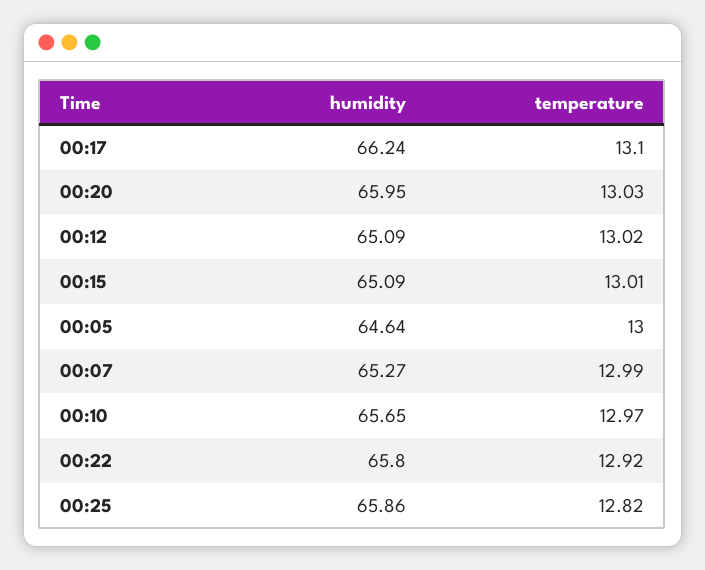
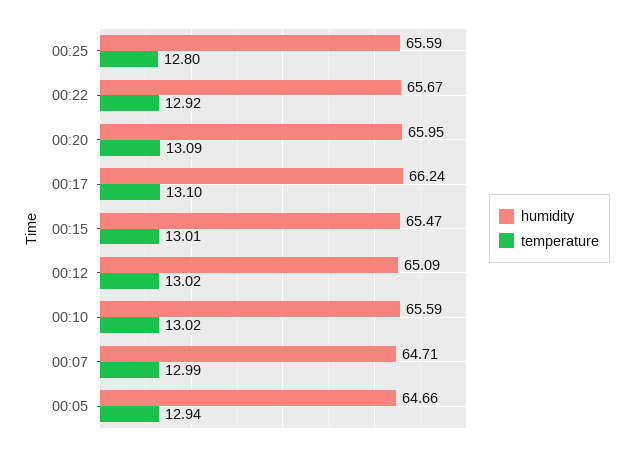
temperature, 00:20: 13.03 -> 13.09
humidity, 00:15: 65.09 -> 65.47
humidity, 00:05: 64.64 -> 64.66
temperature, 00:05: 13 -> 12.94
humidity, 00:07: 65.27 -> 64.71
humidity, 00:10: 65.65 -> 65.59
temperature, 00:10: 12.97 -> 13.02
humidity, 00:22: 65.8 -> 65.67
humidity, 00:25: 65.86 -> 65.59
temperature, 00:25: 12.82 -> 12.8

